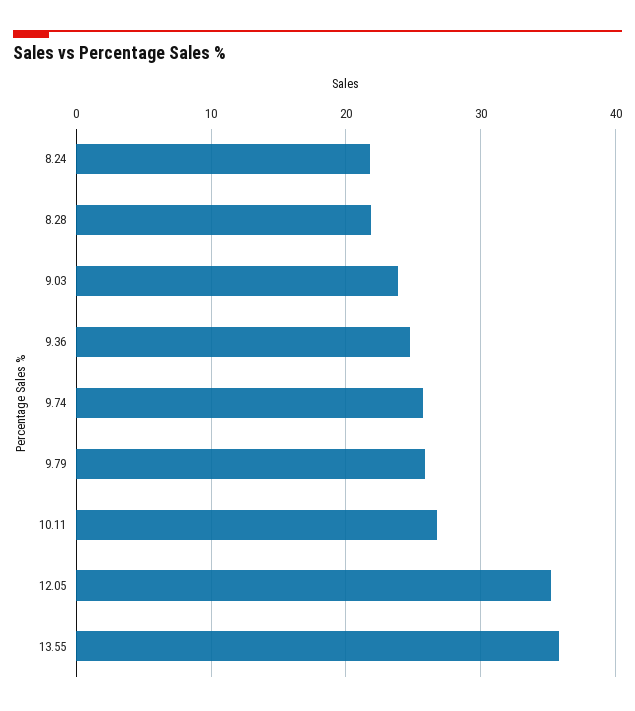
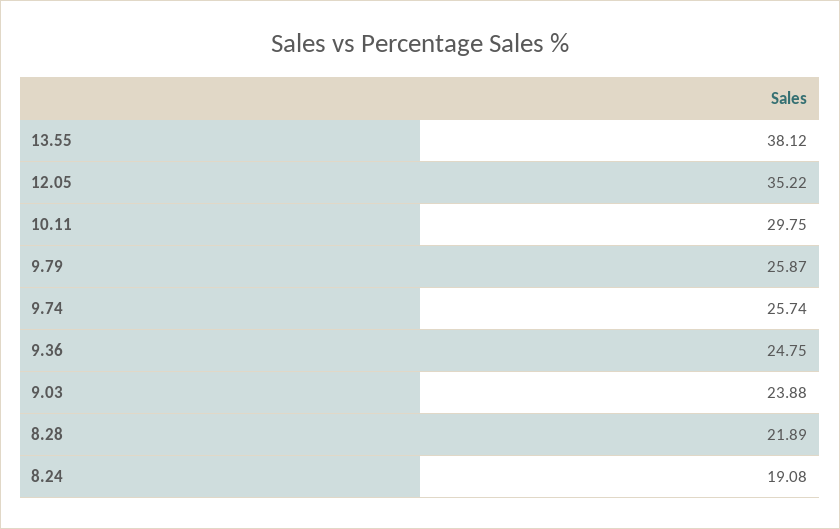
8.24: 22 -> 19.08
10.11: 27 -> 29.75
13.55: 36 -> 38.12

